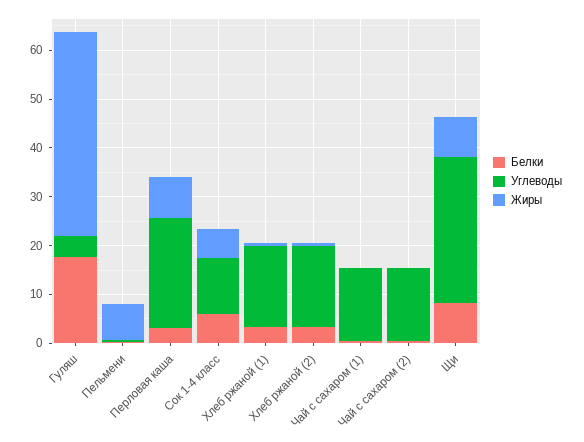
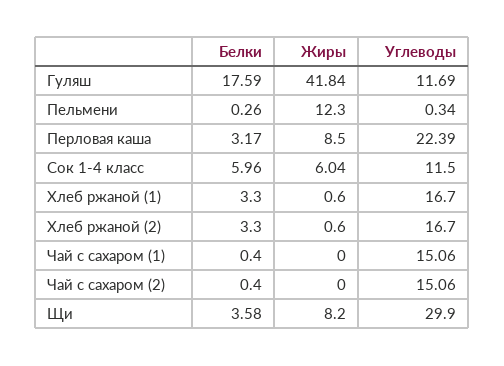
Углеводы, Гуляш: 4 -> 11.69
Жиры, Пельмени: 8 -> 12.3
Белки, Щи: 8 -> 3.58

